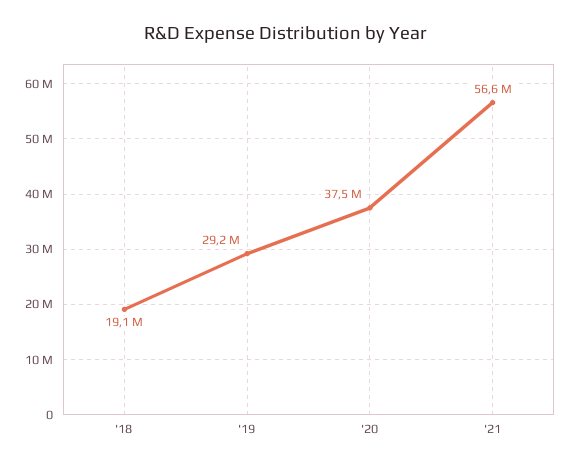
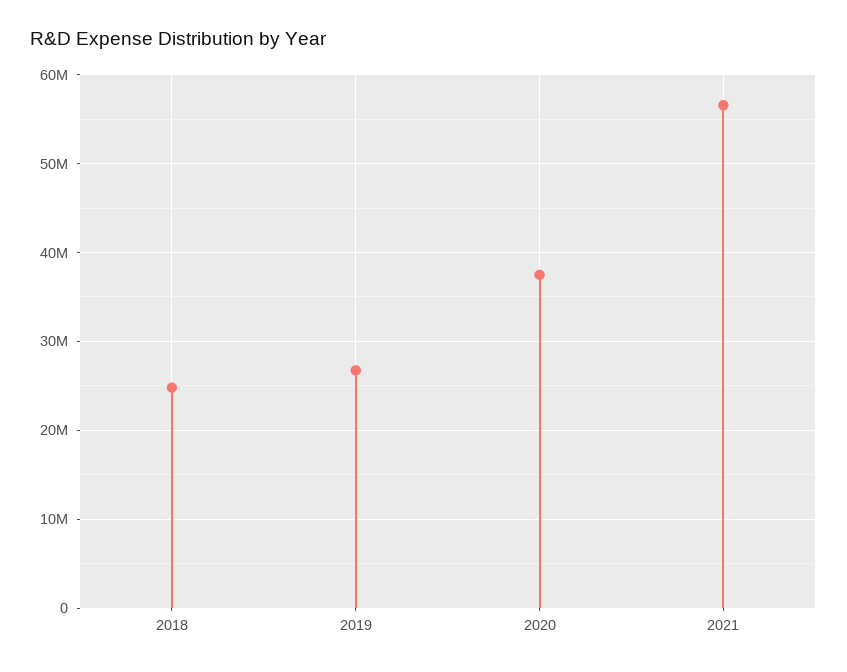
'18: 19100000 -> 25000000
'19: 29200000 -> 27000000

